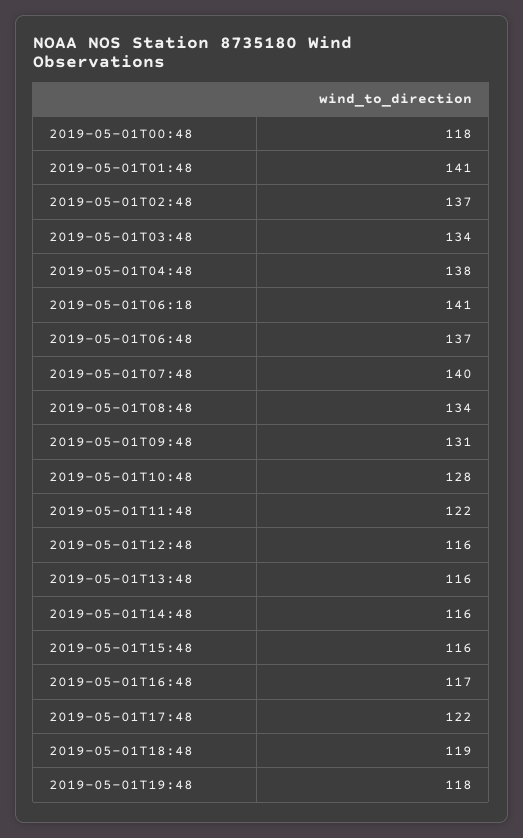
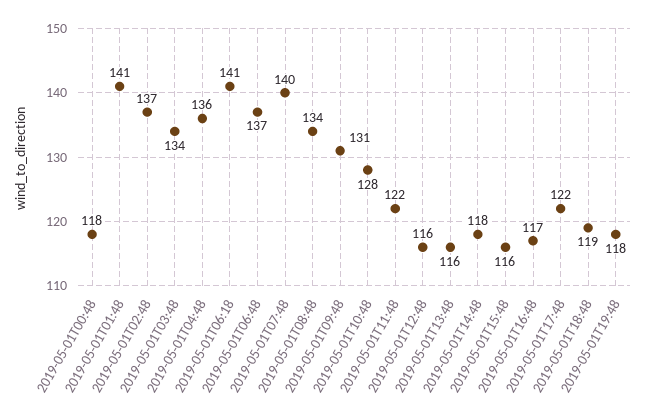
2019-05-01T04:48: 138 -> 136
2019-05-01T14:48: 116 -> 118

